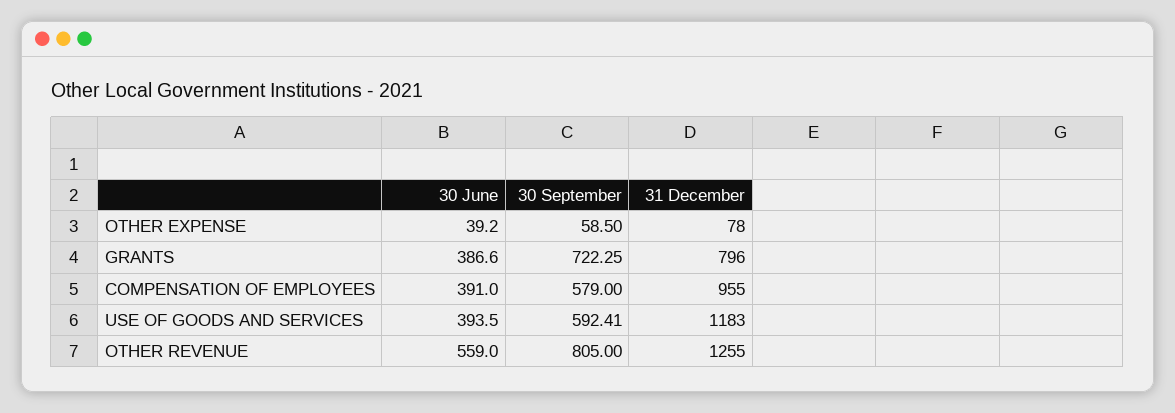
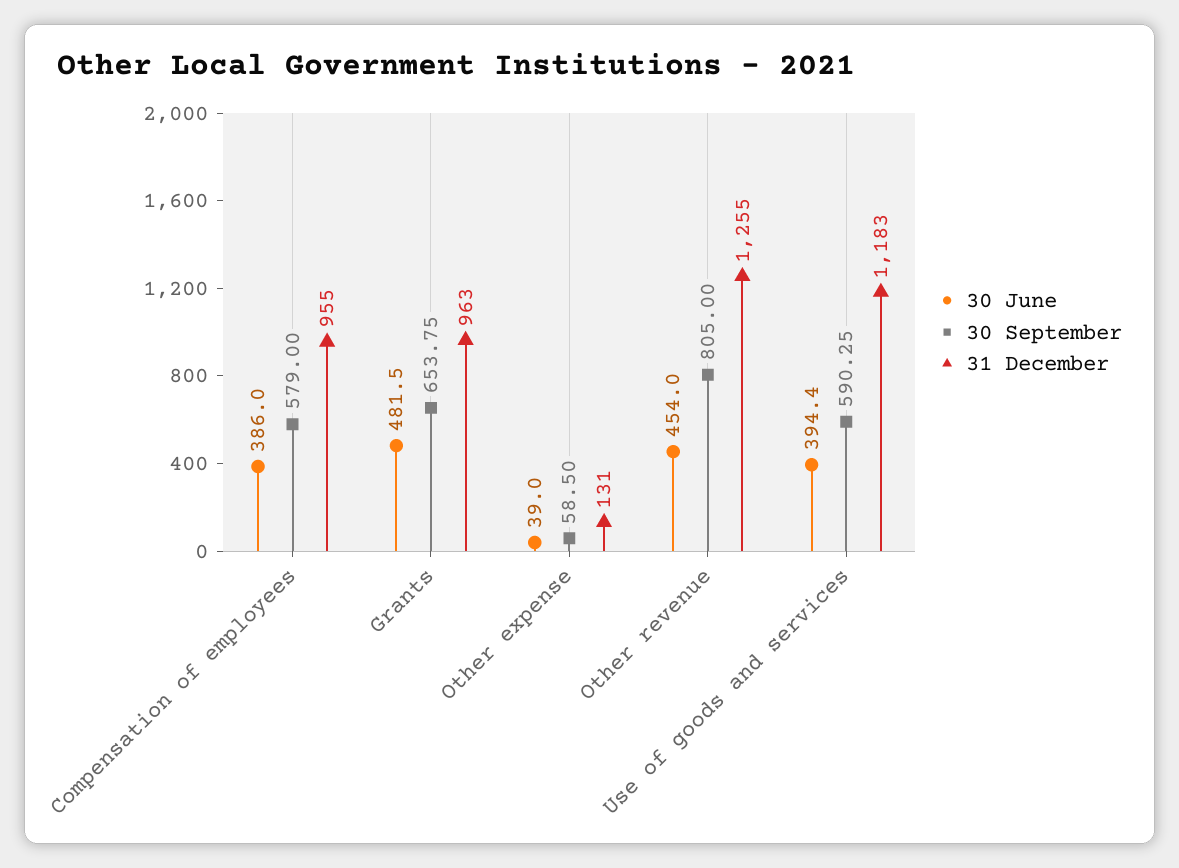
30 June, OTHER EXPENSE: 39.2 -> 39
31 December, OTHER EXPENSE: 78 -> 131
30 June, GRANTS: 386.6 -> 481.5
30 September, GRANTS: 722.25 -> 653.75
31 December, GRANTS: 796 -> 963
30 June, COMPENSATION OF EMPLOYEES: 391 -> 386
30 June, USE OF GOODS AND SERVICES: 393.5 -> 394.4
30 September, USE OF GOODS AND SERVICES: 592.41 -> 590.25
30 June, OTHER REVENUE: 559 -> 454

